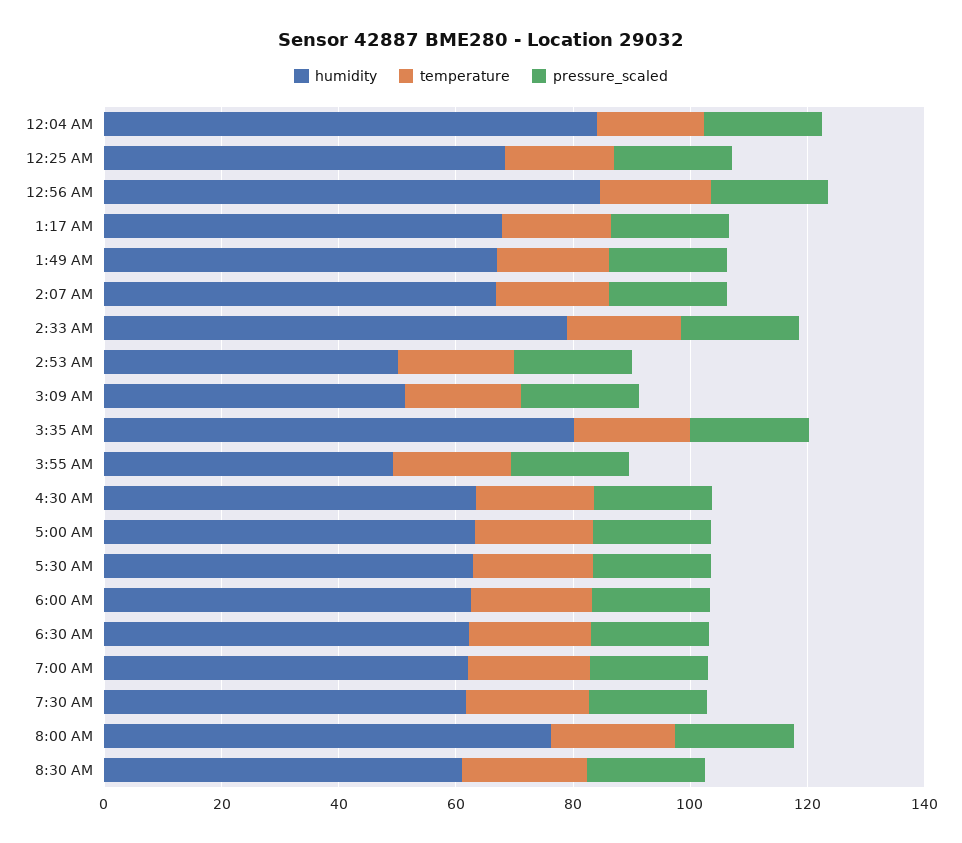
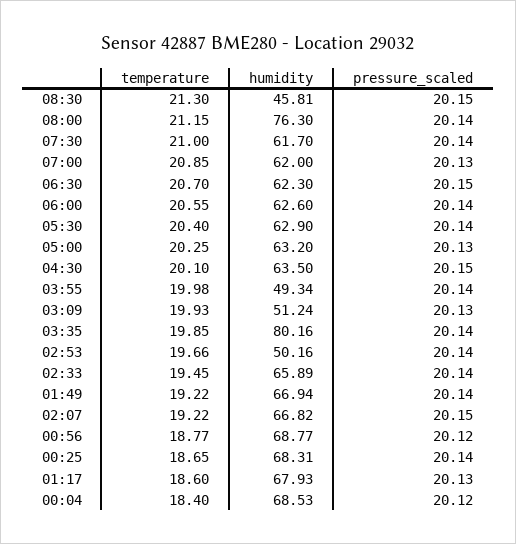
humidity, 12:04 AM: 85 -> 68.53
humidity, 12:56 AM: 85 -> 68.77
humidity, 2:33 AM: 80 -> 65.89
humidity, 8:30 AM: 60 -> 45.81

